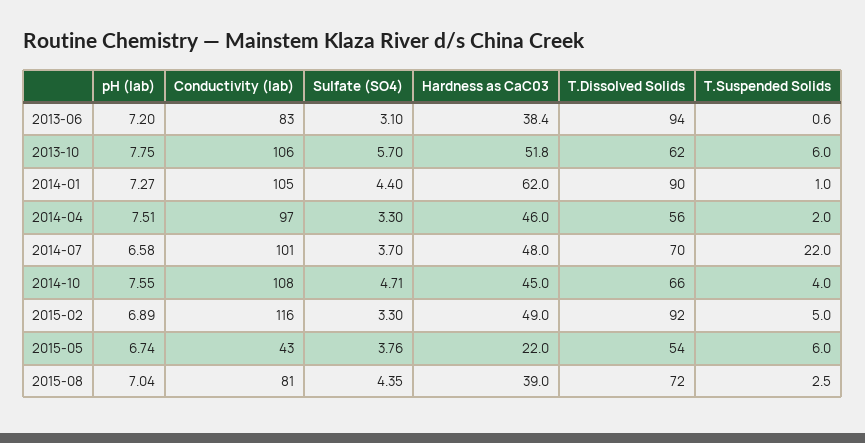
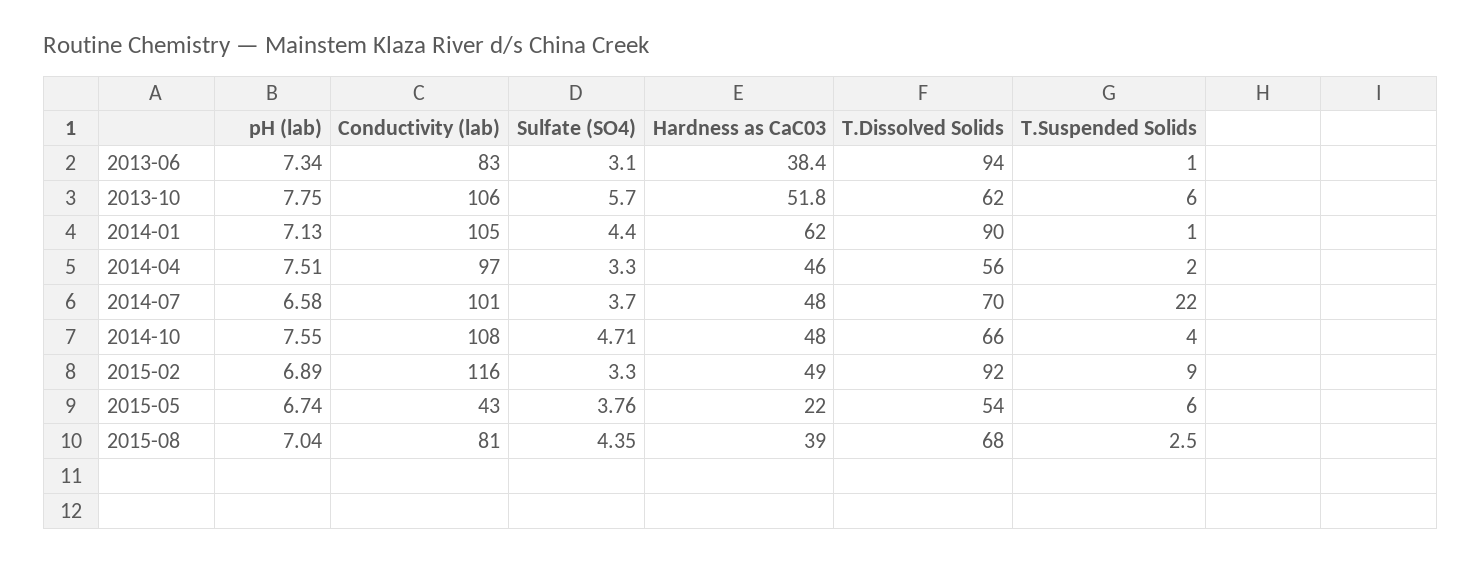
pH (lab), 2013-06: 7.2 -> 7.34
T.Suspended Solids, 2013-06: 0.6 -> 1
pH (lab), 2014-01: 7.27 -> 7.13
Hardness as CaC03, 2014-10: 45 -> 48
T.Suspended Solids, 2015-02: 5 -> 9
T.Dissolved Solids, 2015-08: 72 -> 68

